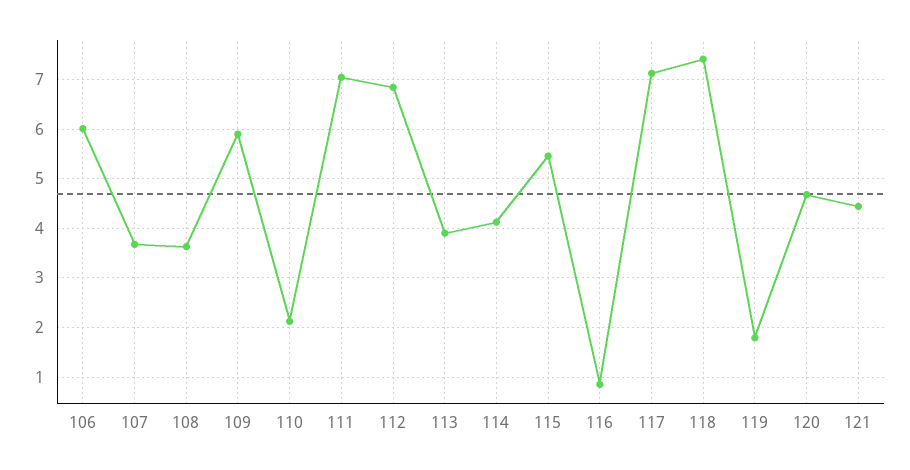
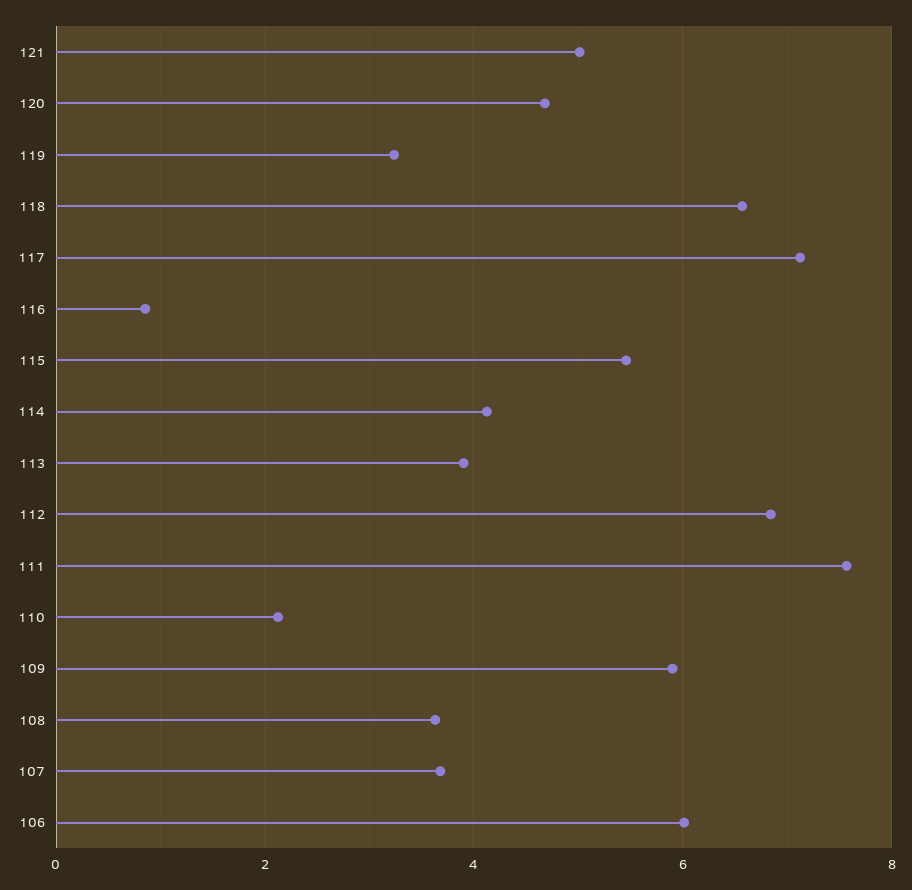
111: 7 -> 7.6
118: 7.4 -> 6.6
119: 1.8 -> 3.2
121: 4.4 -> 5

